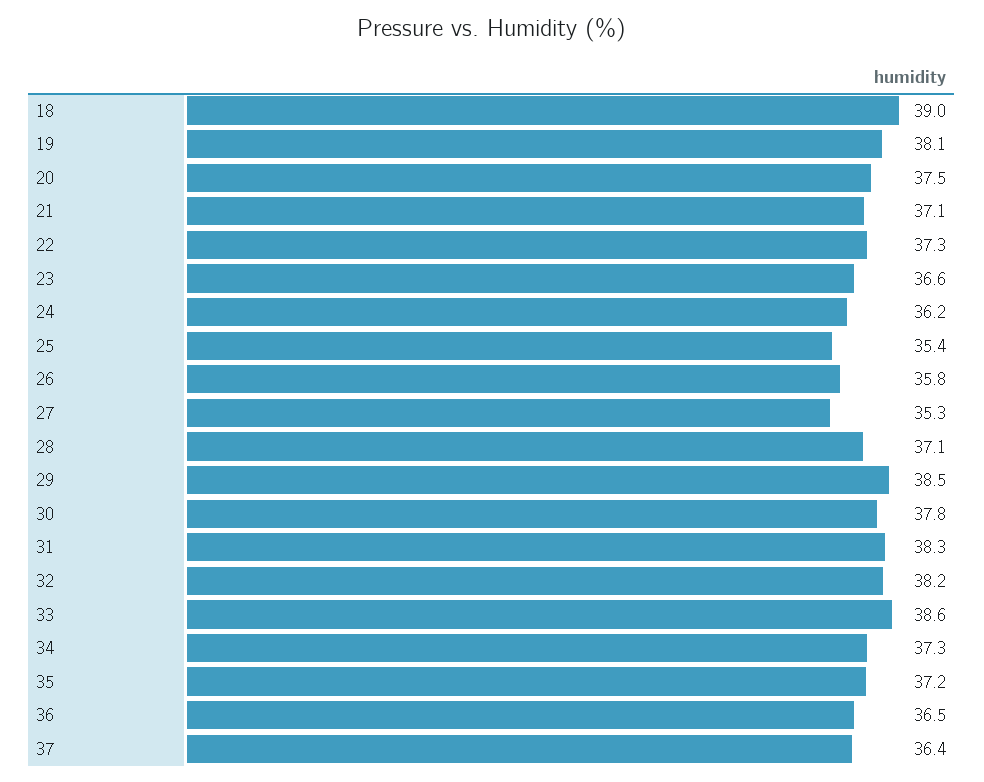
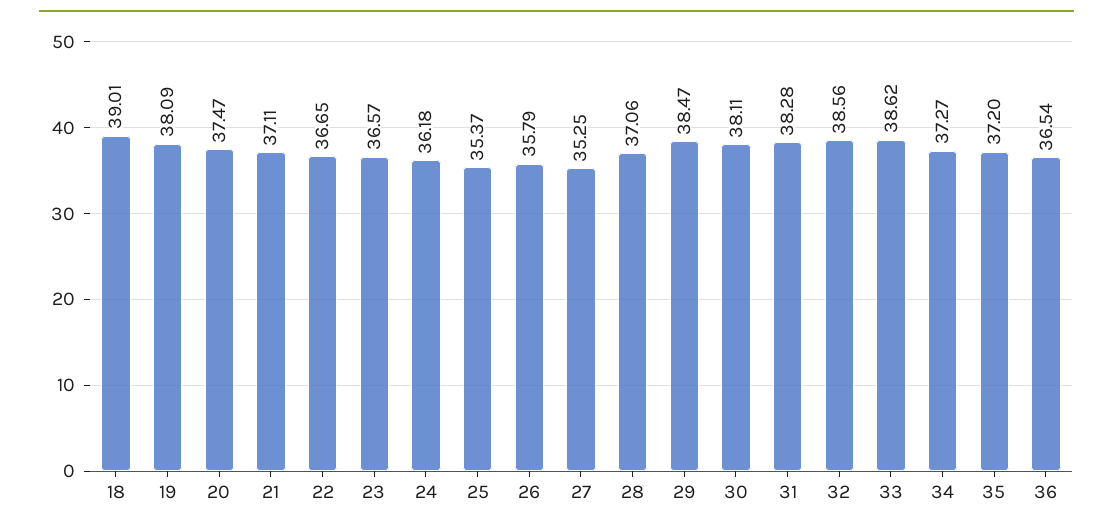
22: 37.3 -> 36.65
30: 37.8 -> 38.11
32: 38.2 -> 38.56
37: 36.4 -> none

